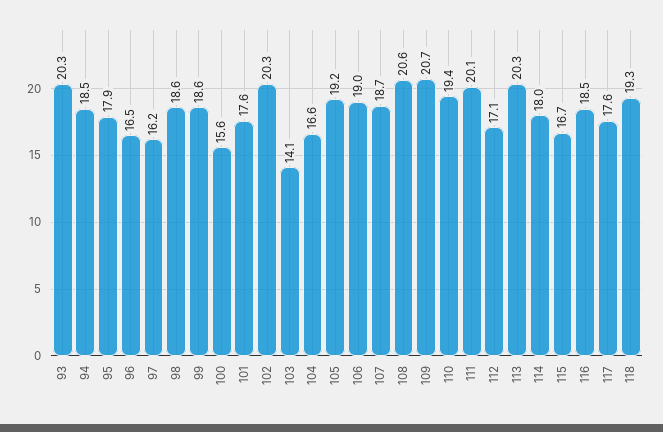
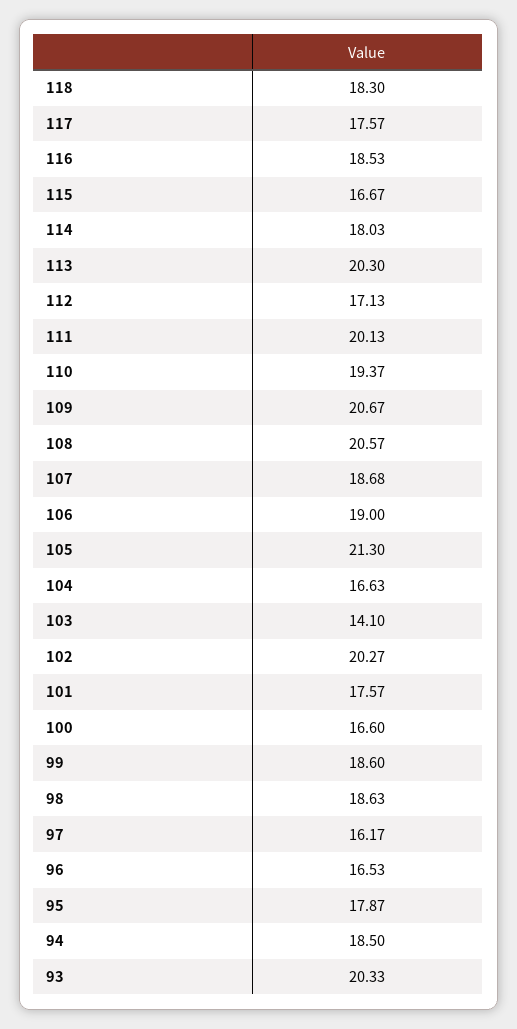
100: 15.6 -> 16.6
105: 19.2 -> 21.3
118: 19.3 -> 18.3

